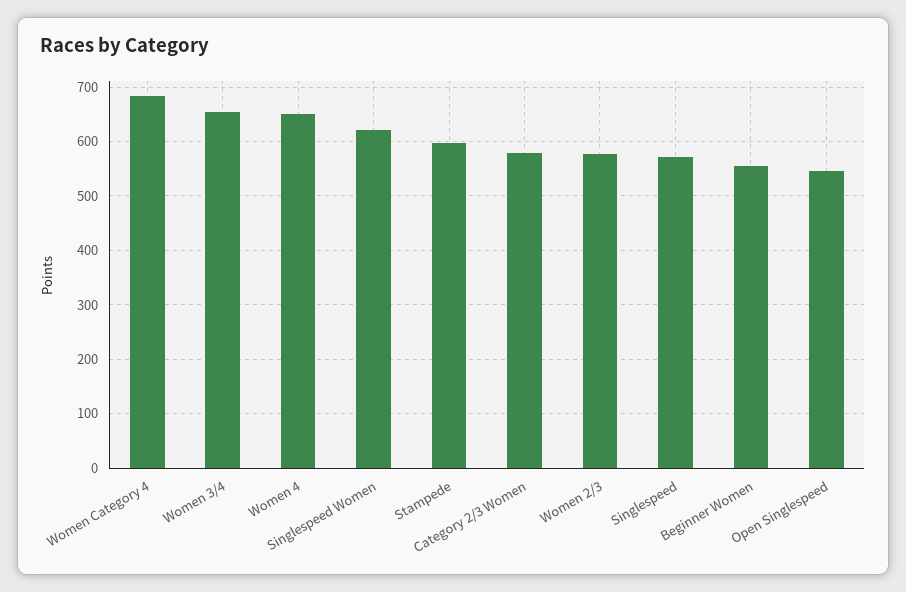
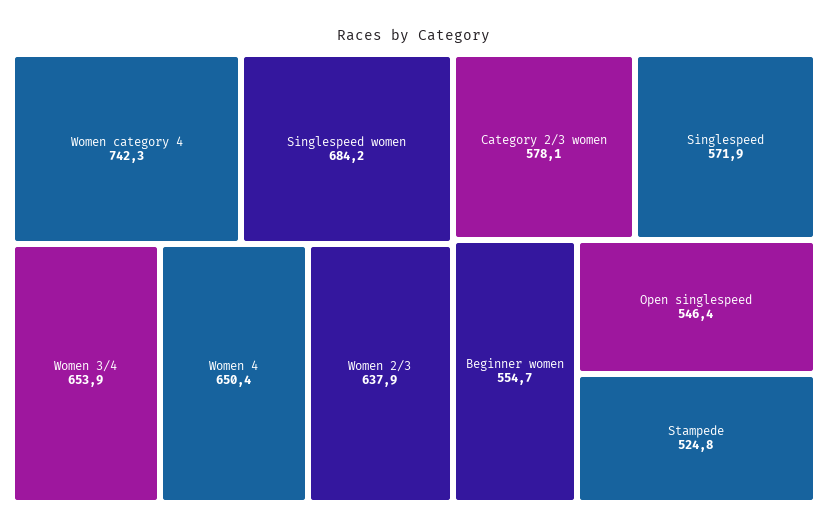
Women Category 4: 680 -> 742.3
Singlespeed Women: 620 -> 684.2
Stampede: 600 -> 524.8
Women 2/3: 580 -> 637.9

